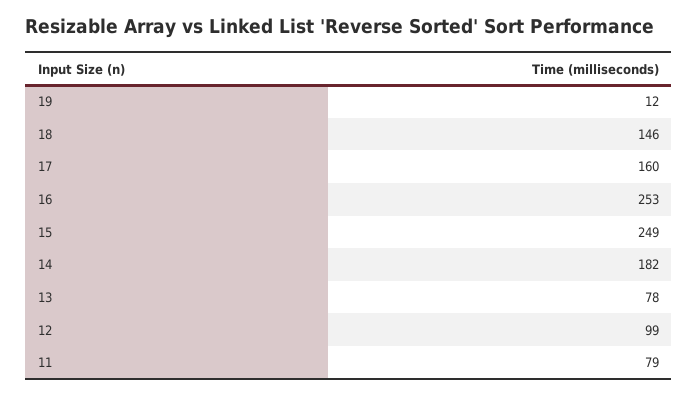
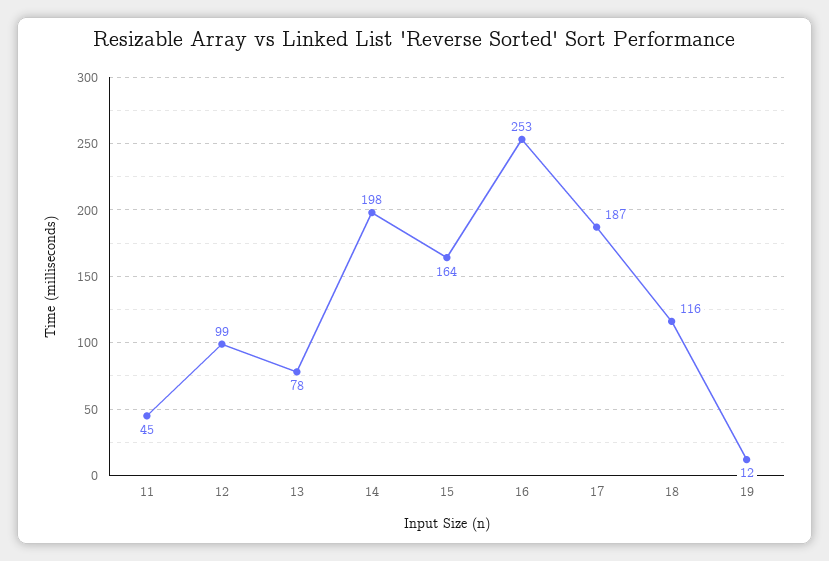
18: 146 -> 116
17: 160 -> 187
15: 249 -> 164
14: 182 -> 198
11: 79 -> 45

